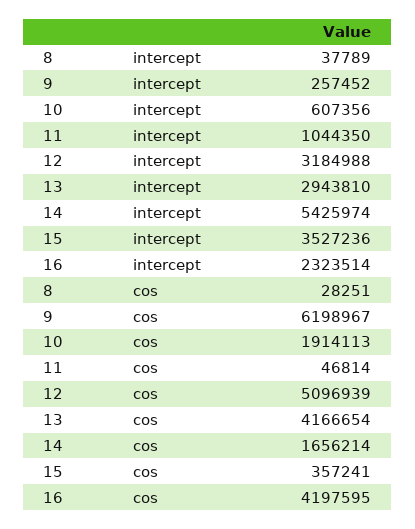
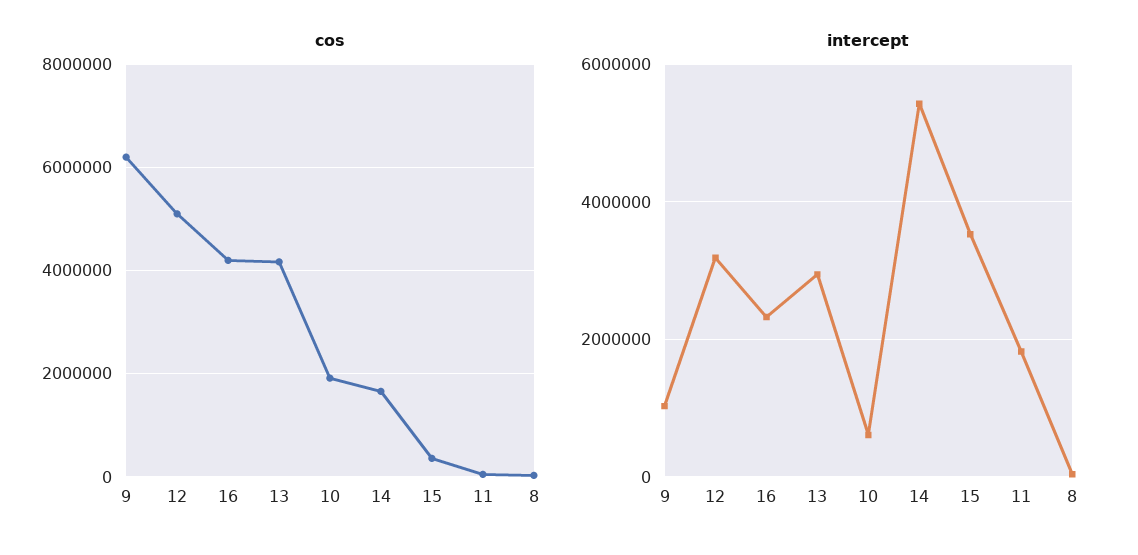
intercept, 9: 257452 -> 1000000
intercept, 11: 1044350 -> 1800000

